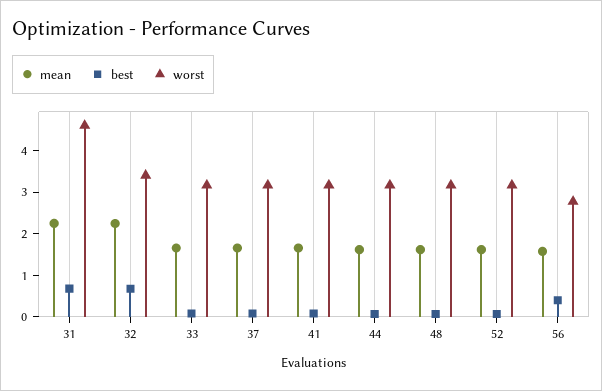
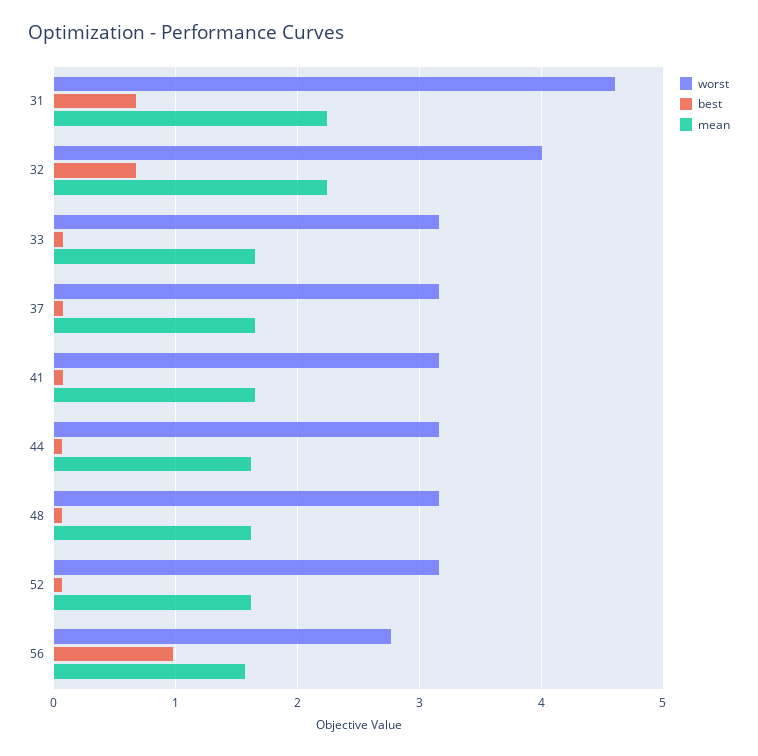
worst, 32: 3.4 -> 4
best, 56: 0.4 -> 1

